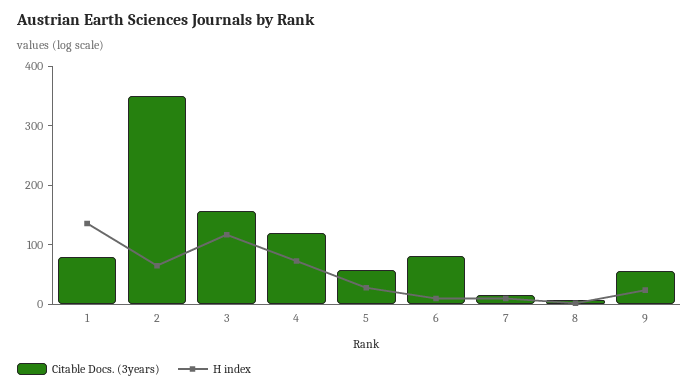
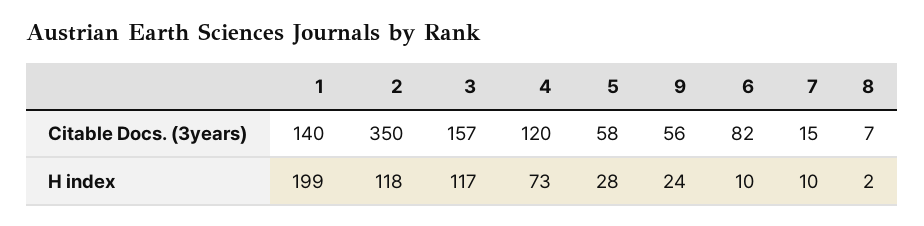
Citable Docs. (3years), 1: 80 -> 140
H index, 1: 140 -> 199
H index, 2: 60 -> 118

